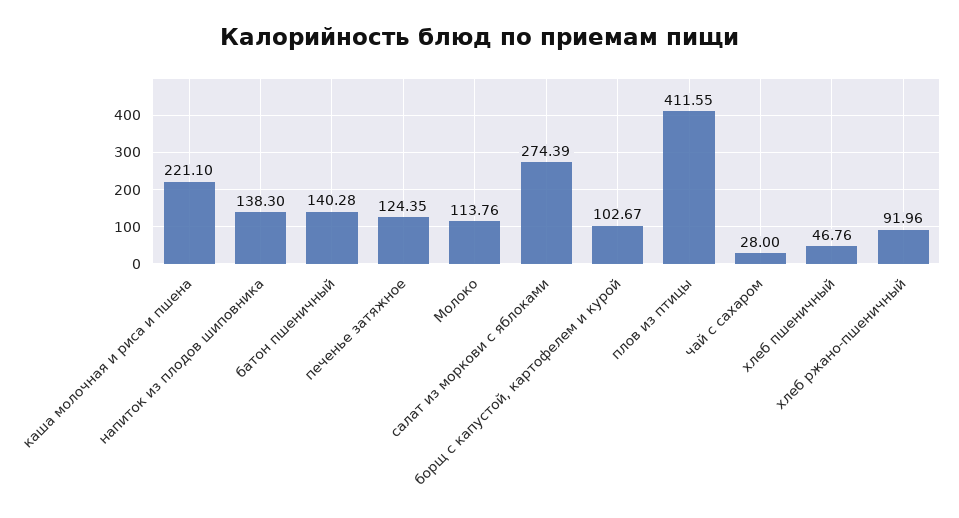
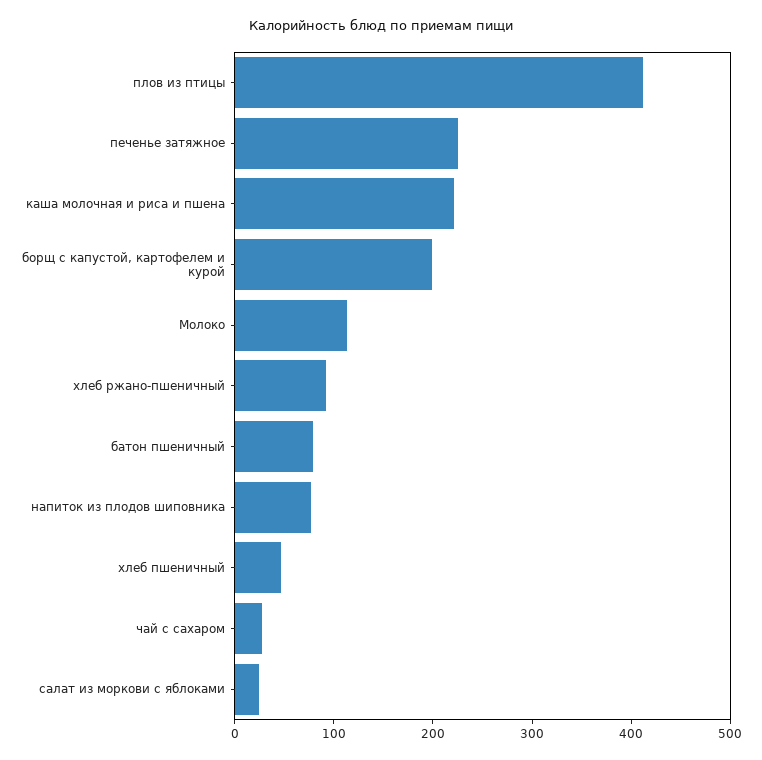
напиток из плодов шиповника: 138.3 -> 80
батон пшеничный: 140.28 -> 80
печенье затяжное: 124.35 -> 220
салат из моркови с яблоками: 274.39 -> 20
борщ с капустой, картофелем и курой: 102.67 -> 200

